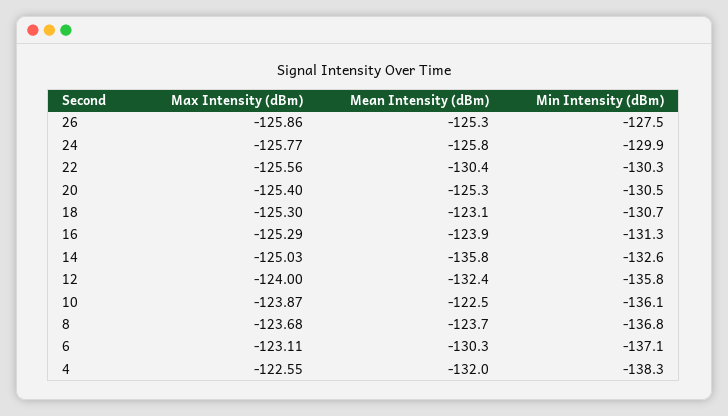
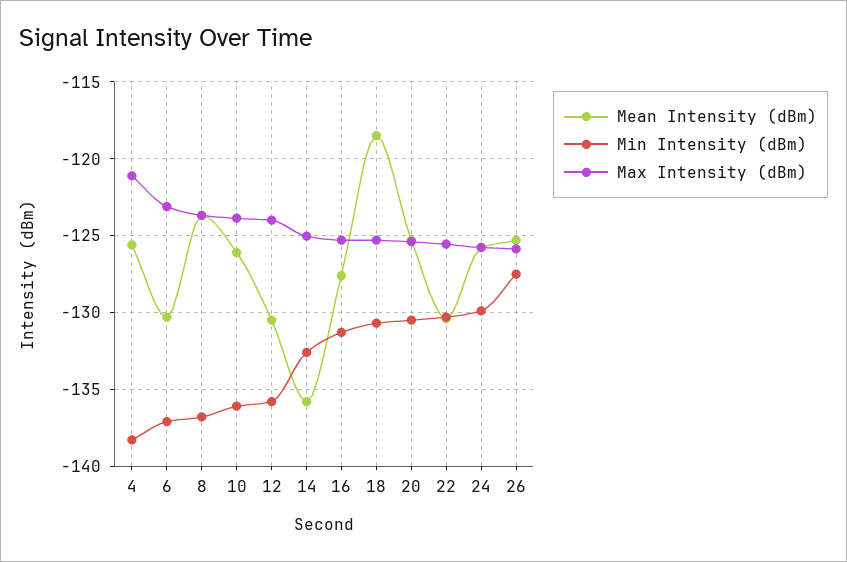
Mean Intensity (dBm), 18: -123.1 -> -118.5
Mean Intensity (dBm), 16: -123.9 -> -127.5
Mean Intensity (dBm), 12: -132.4 -> -130.5
Mean Intensity (dBm), 10: -122.5 -> -126
Max Intensity (dBm), 4: -122.55 -> -121
Mean Intensity (dBm), 4: -132 -> -125.5

